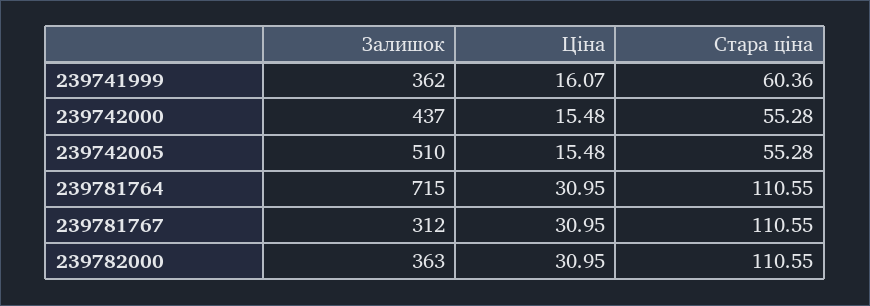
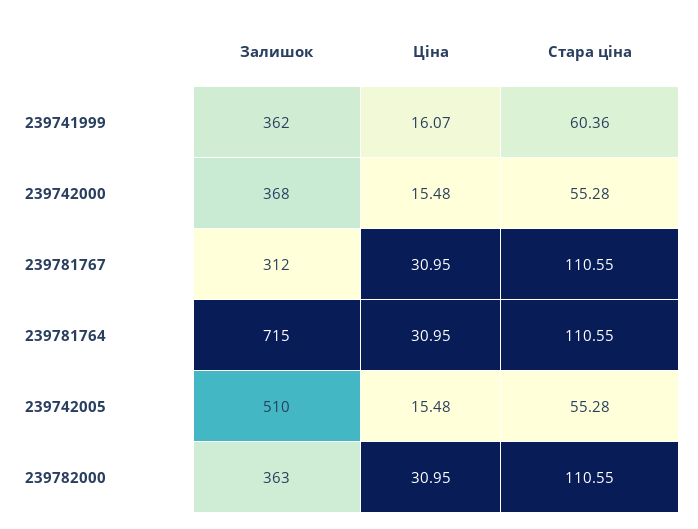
Залишок, 239742000: 437 -> 368

